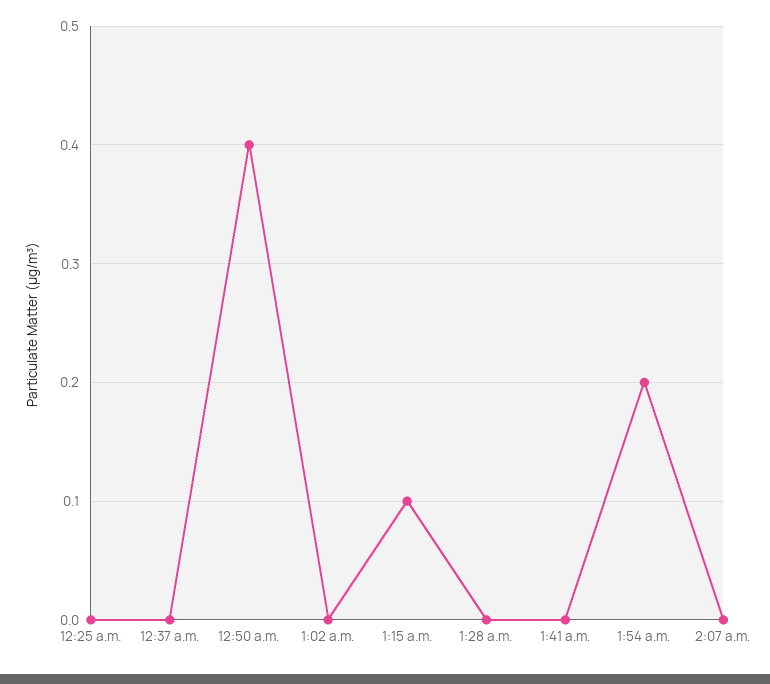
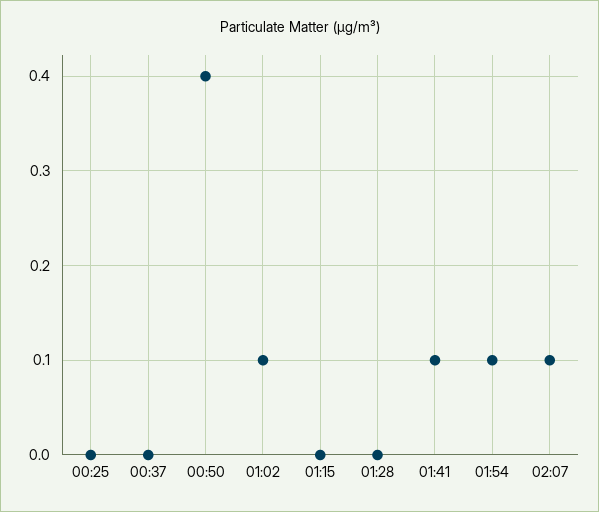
1:02 a.m.: 0 -> 0.1
1:15 a.m.: 0.1 -> 0
1:41 a.m.: 0 -> 0.1
1:54 a.m.: 0.2 -> 0.1
2:07 a.m.: 0 -> 0.1

